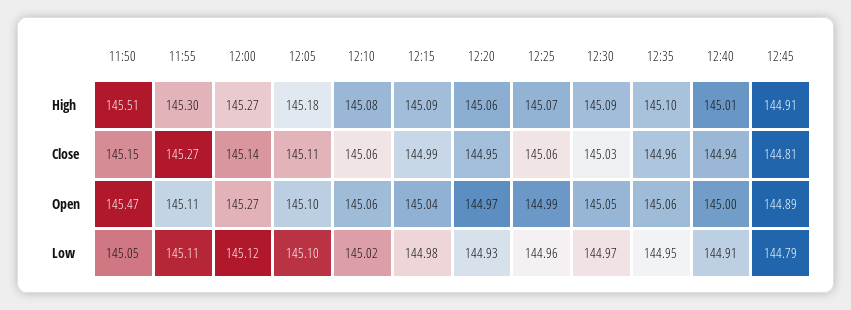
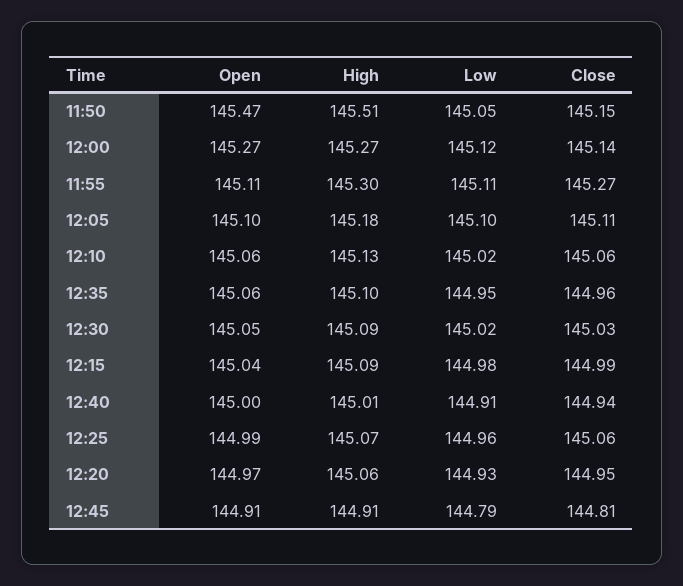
12:10, High: 145.08 -> 145.13
12:45, Open: 144.89 -> 144.91
12:30, Low: 144.97 -> 145.02

